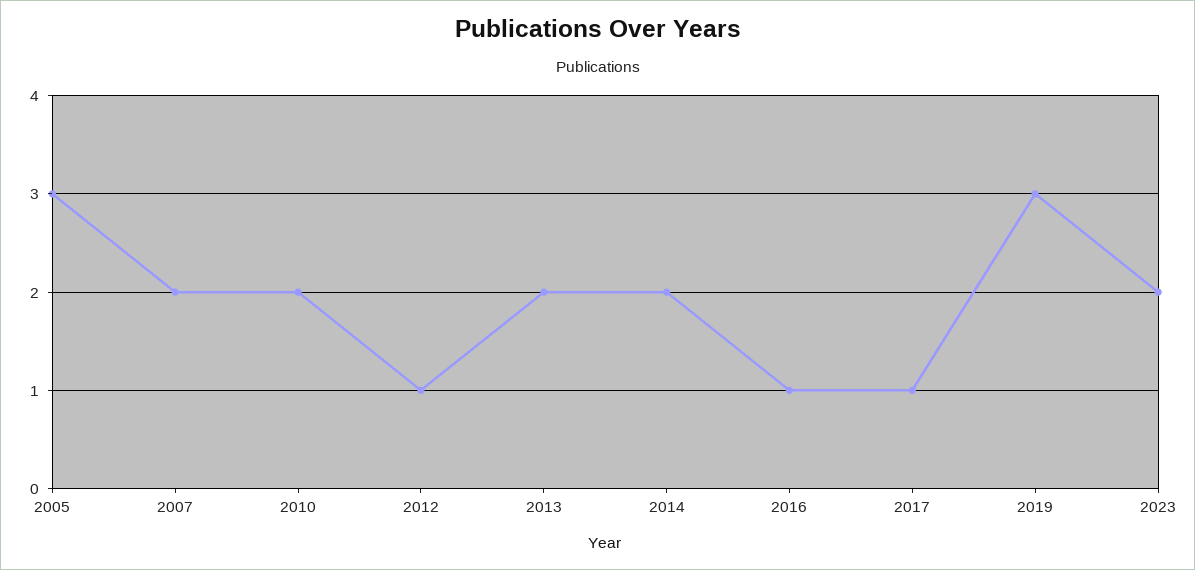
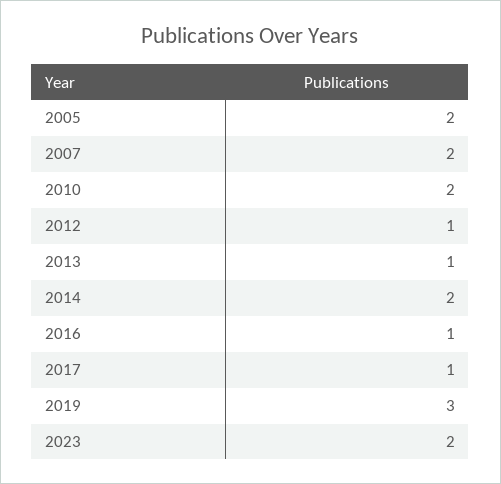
2005: 3 -> 2
2013: 2 -> 1

